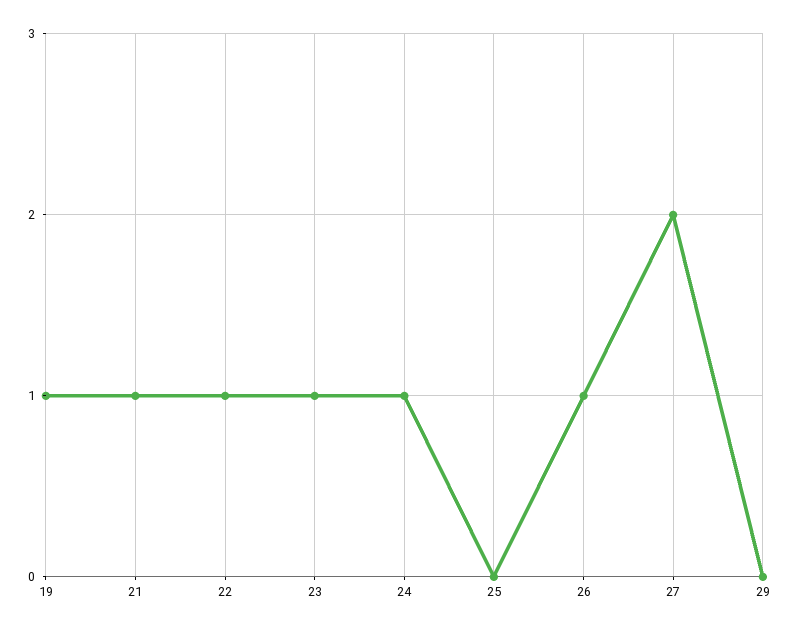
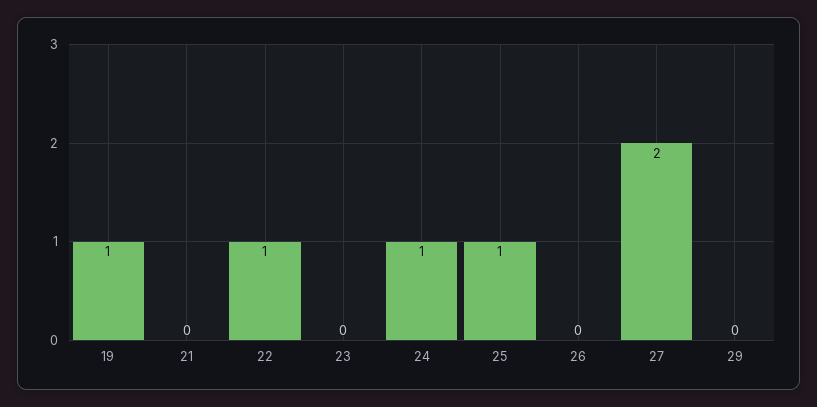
21: 1 -> 0
23: 1 -> 0
25: 0 -> 1
26: 1 -> 0

